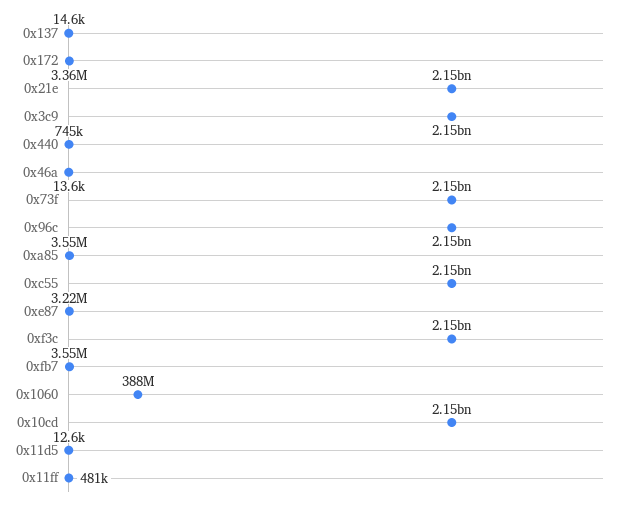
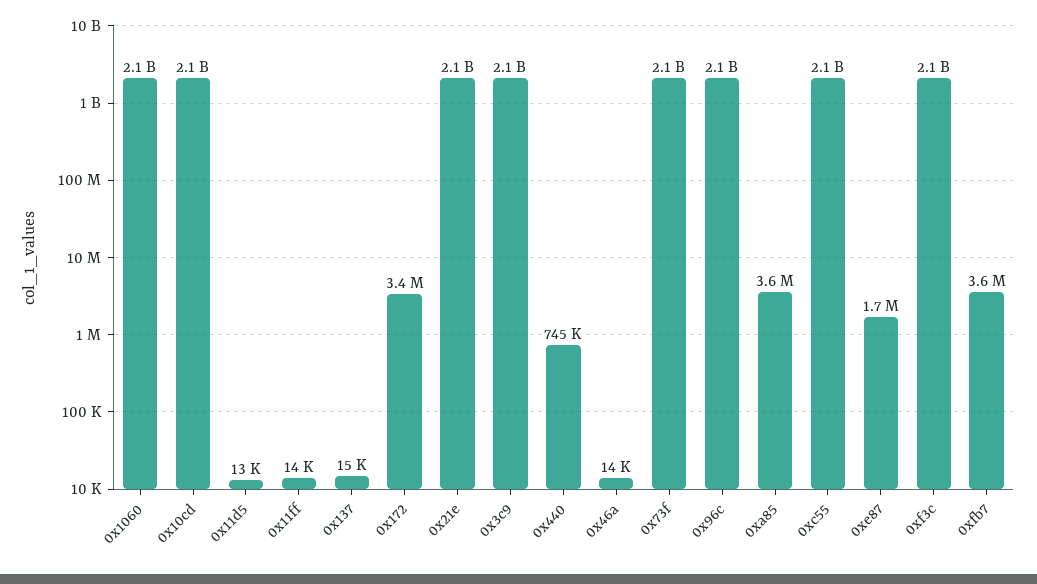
0xe87: 3220000 -> 1700000
0x1060: 388000000 -> 2100000000
0x11ff: 481000 -> 14000

